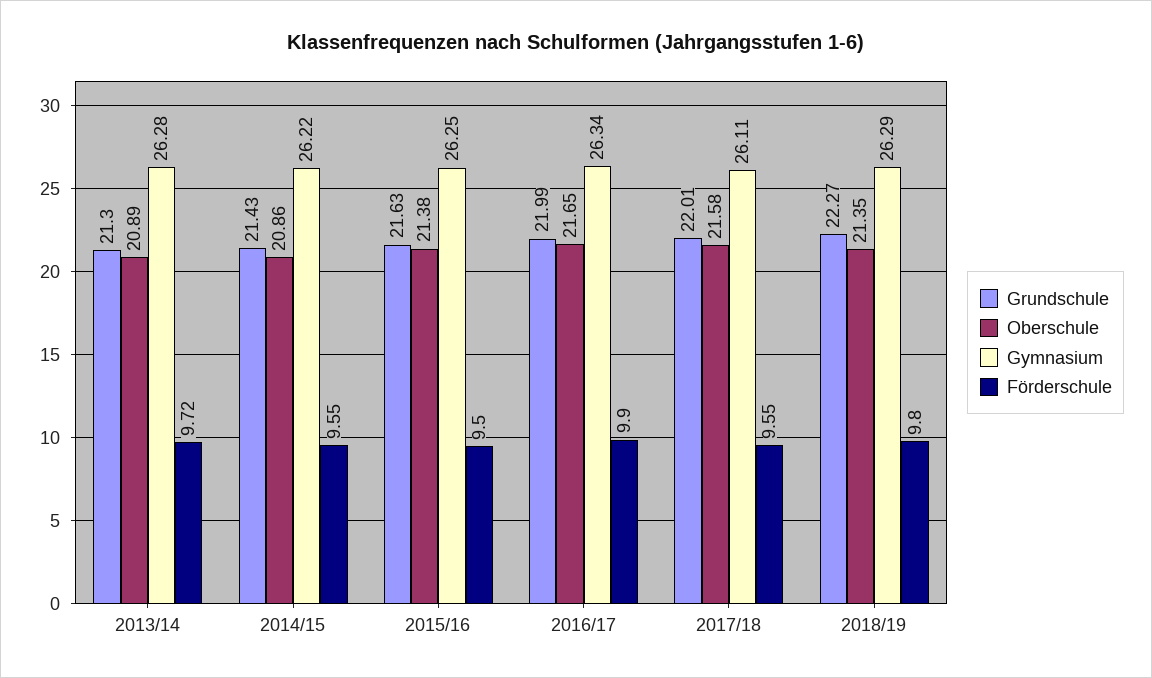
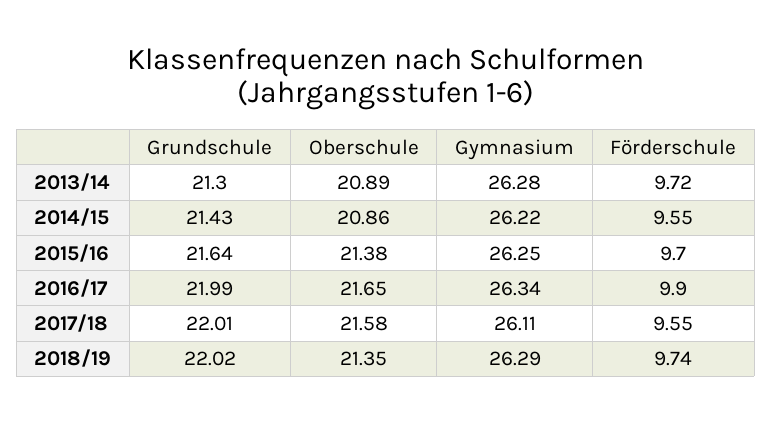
Grundschule, 2015/16: 21.63 -> 21.64
Förderschule, 2015/16: 9.5 -> 9.7
Grundschule, 2018/19: 22.27 -> 22.02
Förderschule, 2018/19: 9.8 -> 9.74

